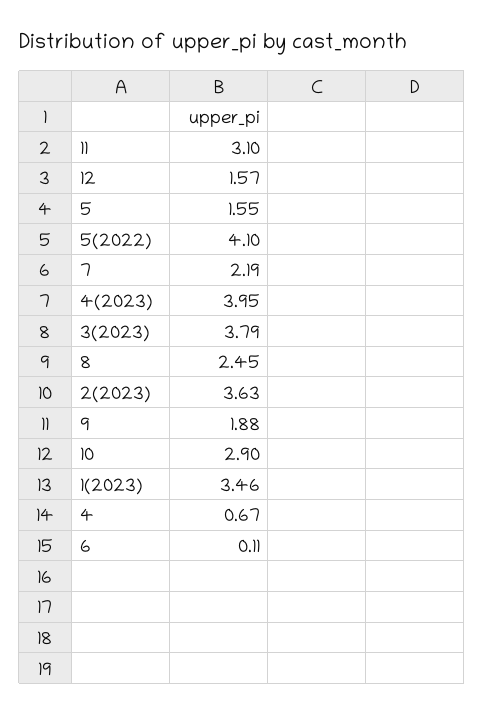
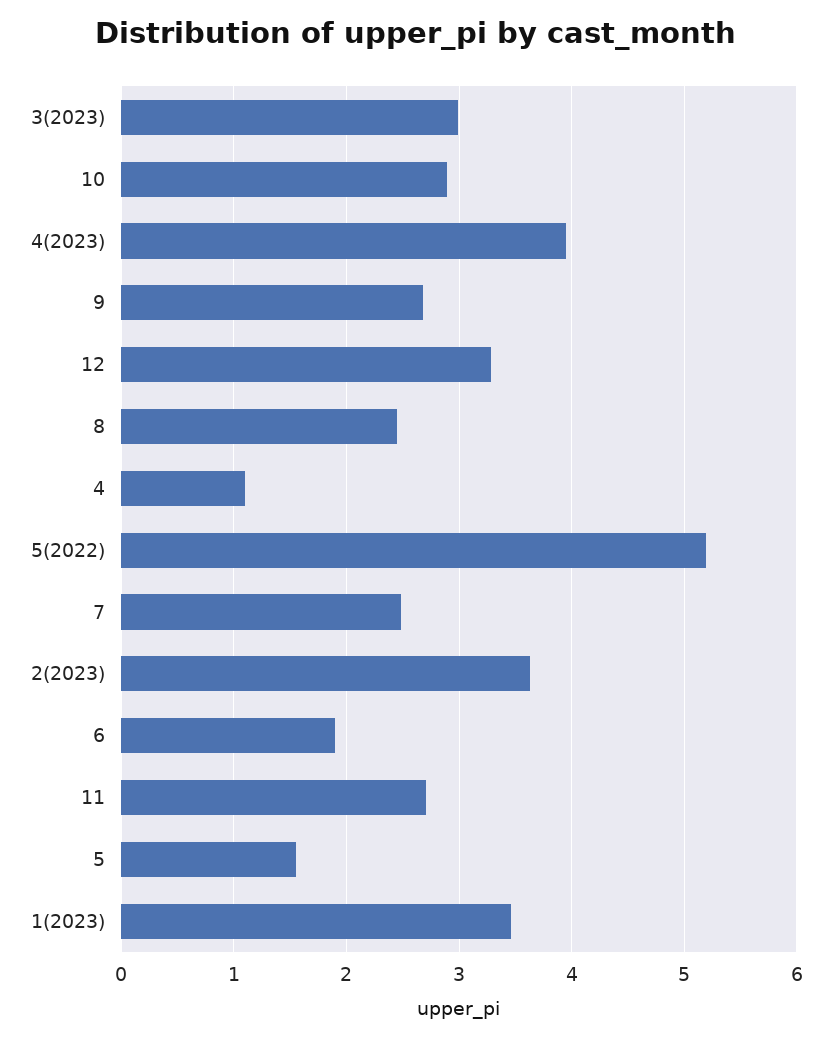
11: 3.1 -> 2.7
12: 1.57 -> 3.3
5(2022): 4.1 -> 5.2
7: 2.19 -> 2.5
3(2023): 3.79 -> 3
9: 1.88 -> 2.7
4: 0.67 -> 1.1
6: 0.11 -> 1.9

